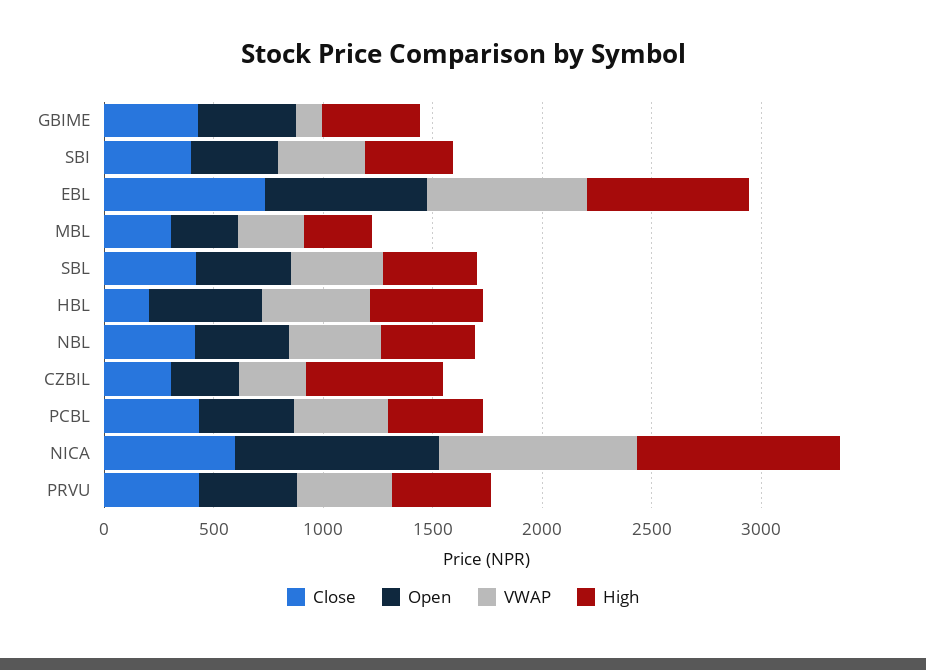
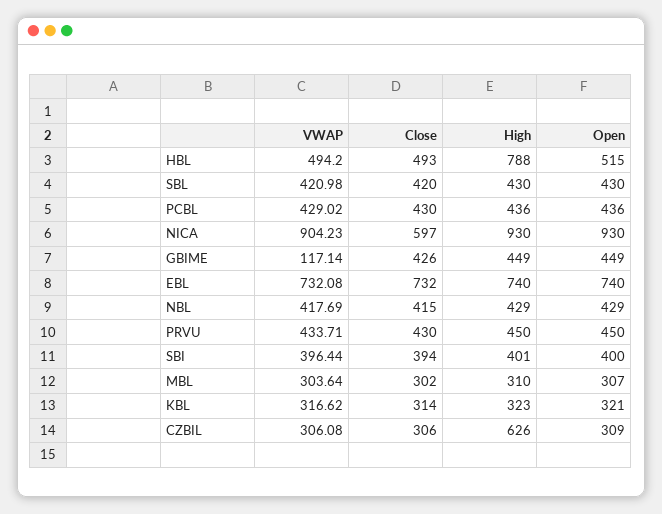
Close, HBL: 200 -> 493
High, HBL: 500 -> 788
VWAP, KBL: none -> 316.62
Close, KBL: none -> 314
High, KBL: none -> 323
Open, KBL: none -> 321

